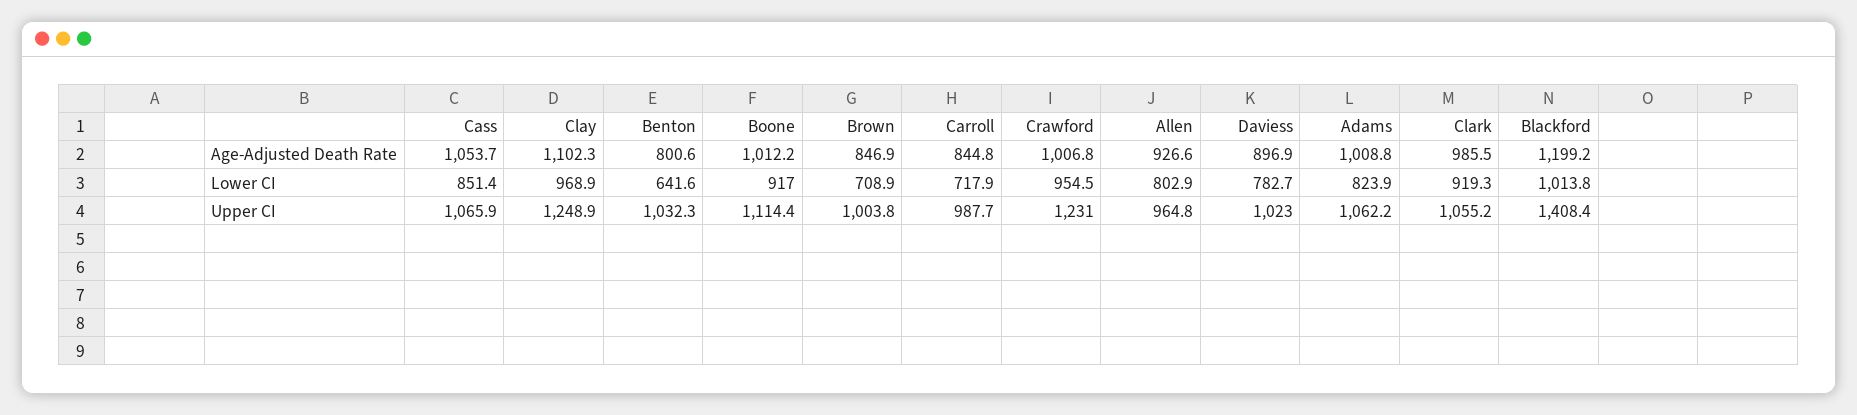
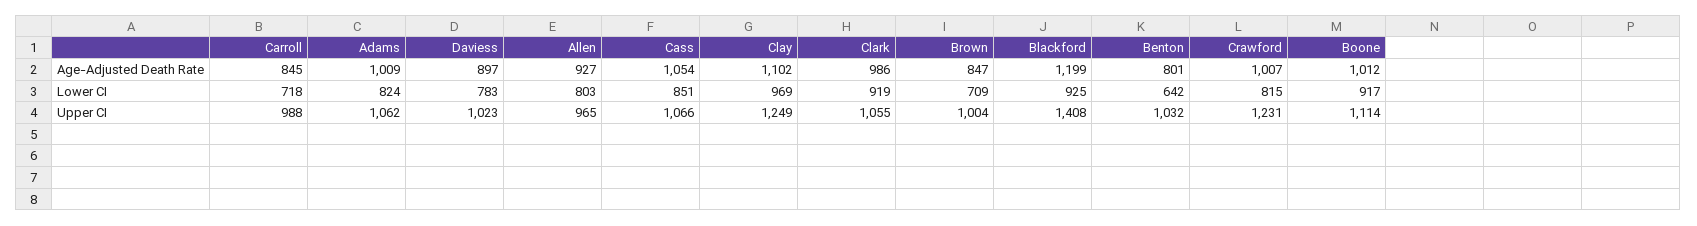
Crawford, Lower CI: 954.5 -> 815
Blackford, Lower CI: 1013.8 -> 925

